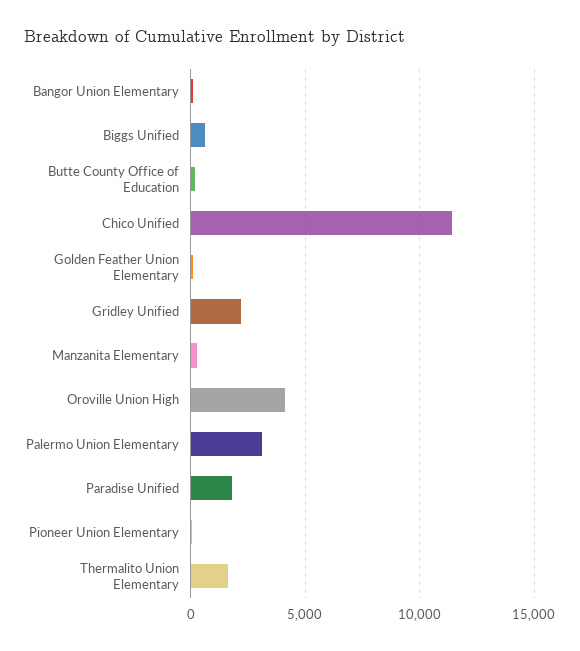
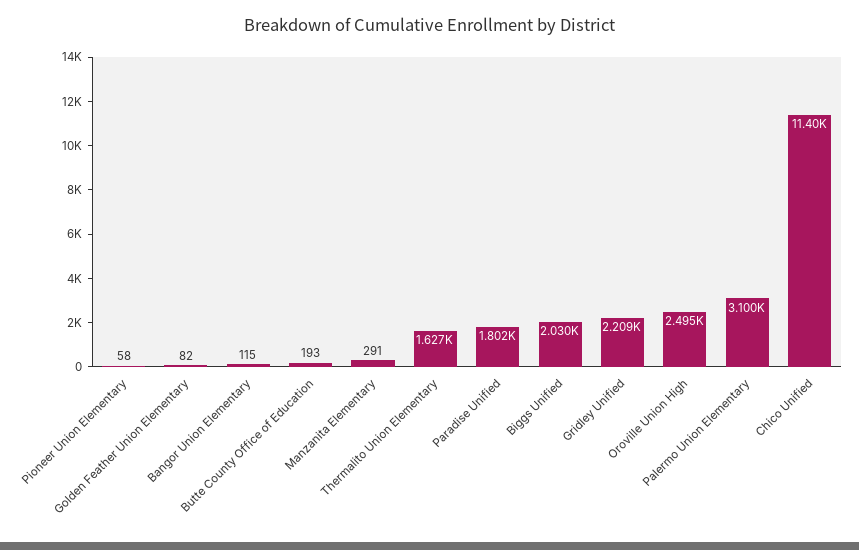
Biggs Unified: 500 -> 2030
Oroville Union High: 4000 -> 2495

